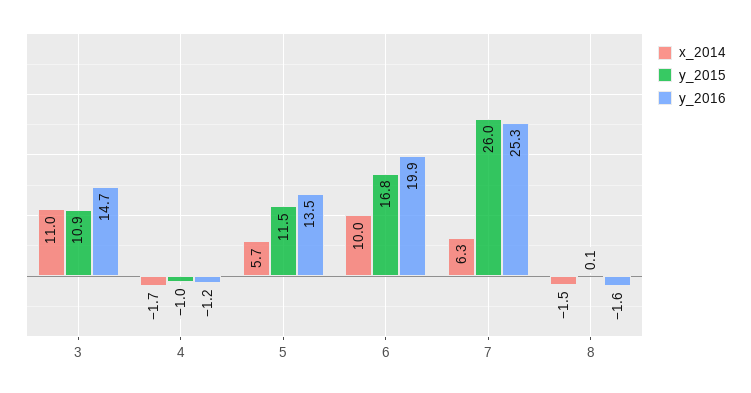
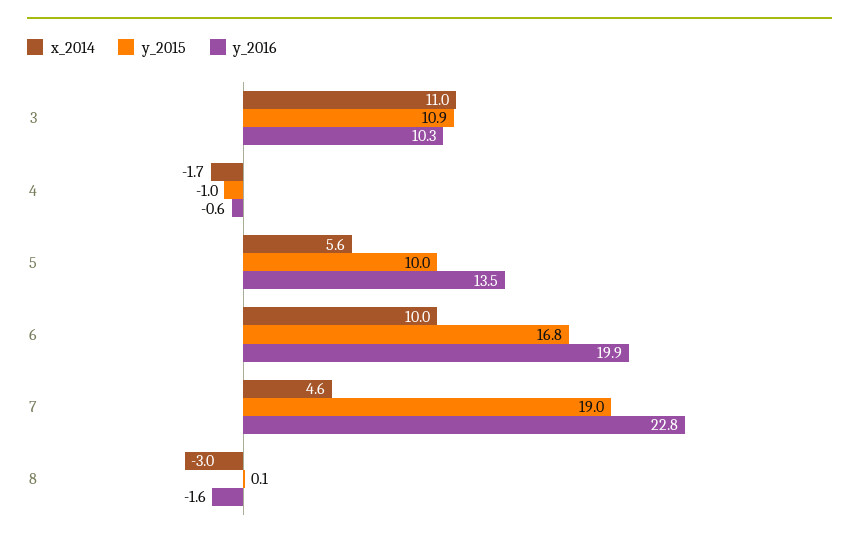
y_2016, 3: 14.7 -> 10.3
y_2016, 4: -1.2 -> -0.6
x_2014, 5: 5.7 -> 5.6
y_2015, 5: 11.5 -> 10
x_2014, 7: 6.3 -> 4.6
y_2015, 7: 26 -> 19
y_2016, 7: 25.3 -> 22.8
x_2014, 8: -1.5 -> -3

